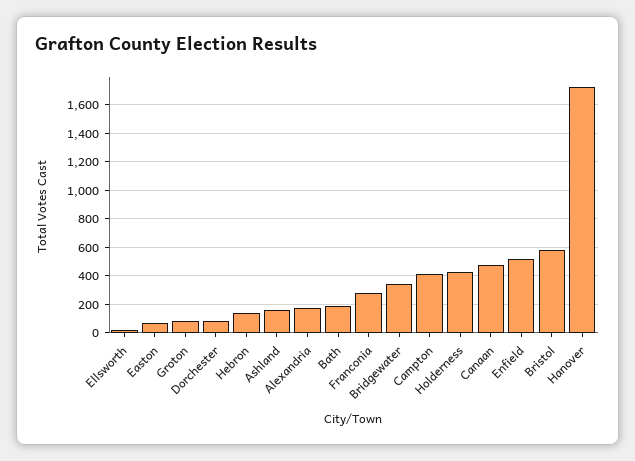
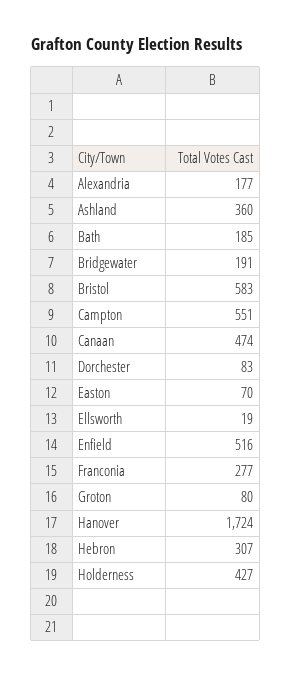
Hebron: 150 -> 307
Ashland: 150 -> 360
Bridgewater: 350 -> 191
Campton: 400 -> 551

